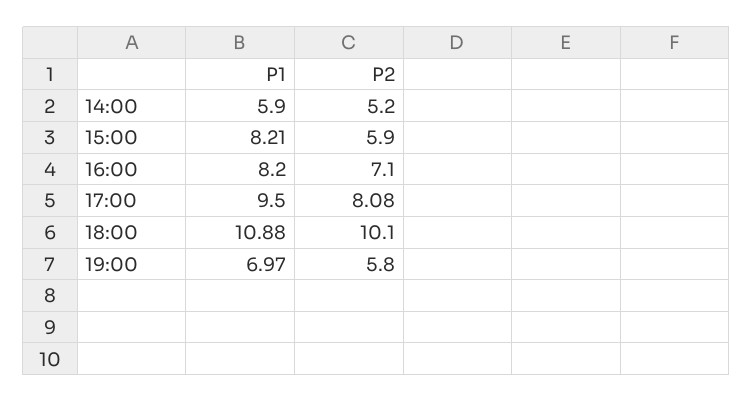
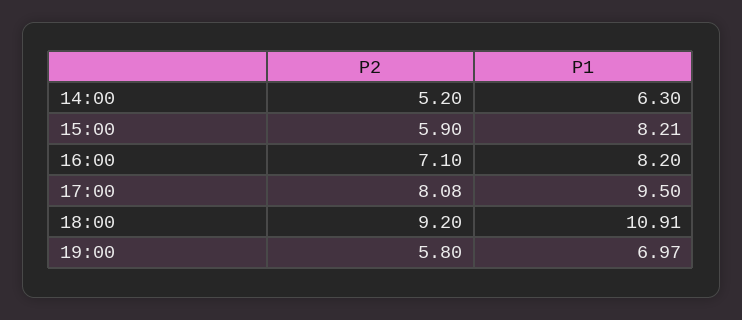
P1, 14:00: 5.9 -> 6.3
P1, 18:00: 10.88 -> 10.91
P2, 18:00: 10.1 -> 9.2

